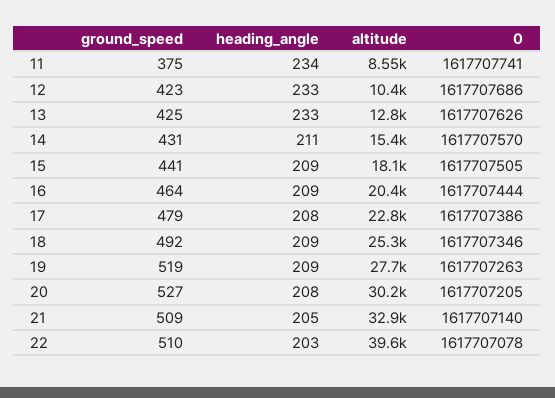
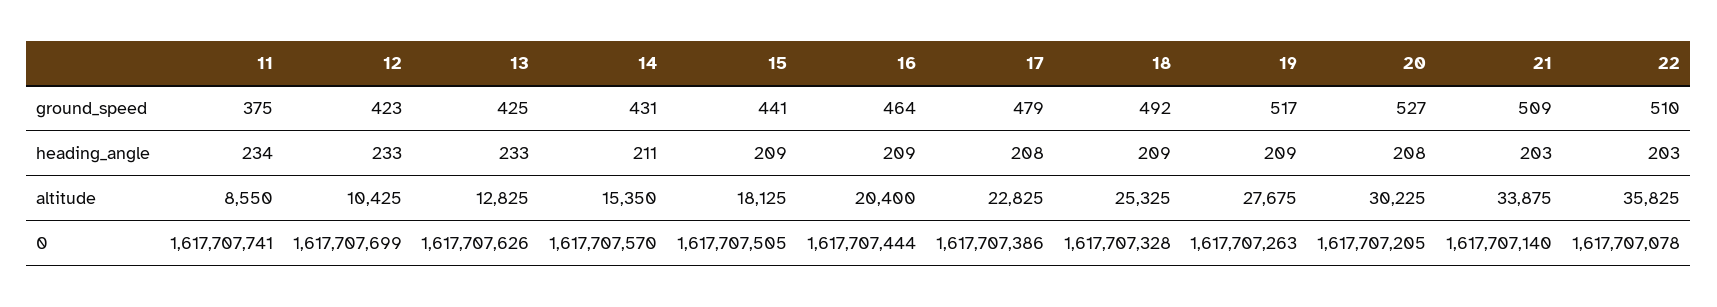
0, 12: 1617707686 -> 1617707699
0, 18: 1617707346 -> 1617707328
ground_speed, 19: 519 -> 517
heading_angle, 21: 205 -> 203
altitude, 21: 32900 -> 33875
altitude, 22: 39600 -> 35825

